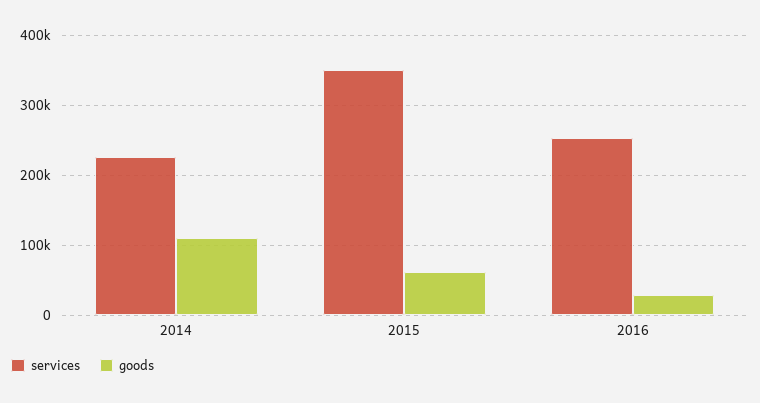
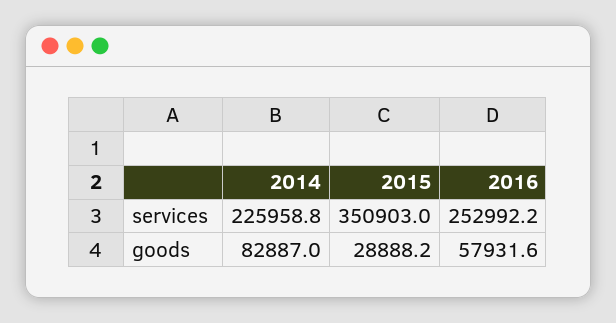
goods, 2014: 110000 -> 82887
goods, 2015: 60000 -> 28888.2
goods, 2016: 30000 -> 57931.6

